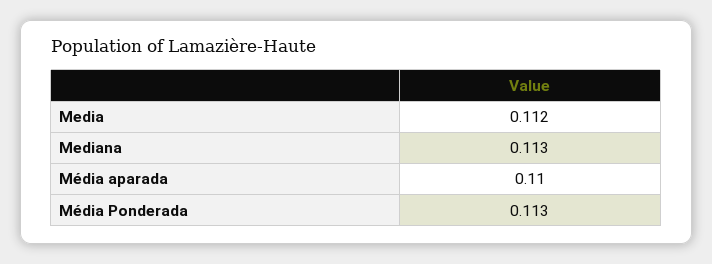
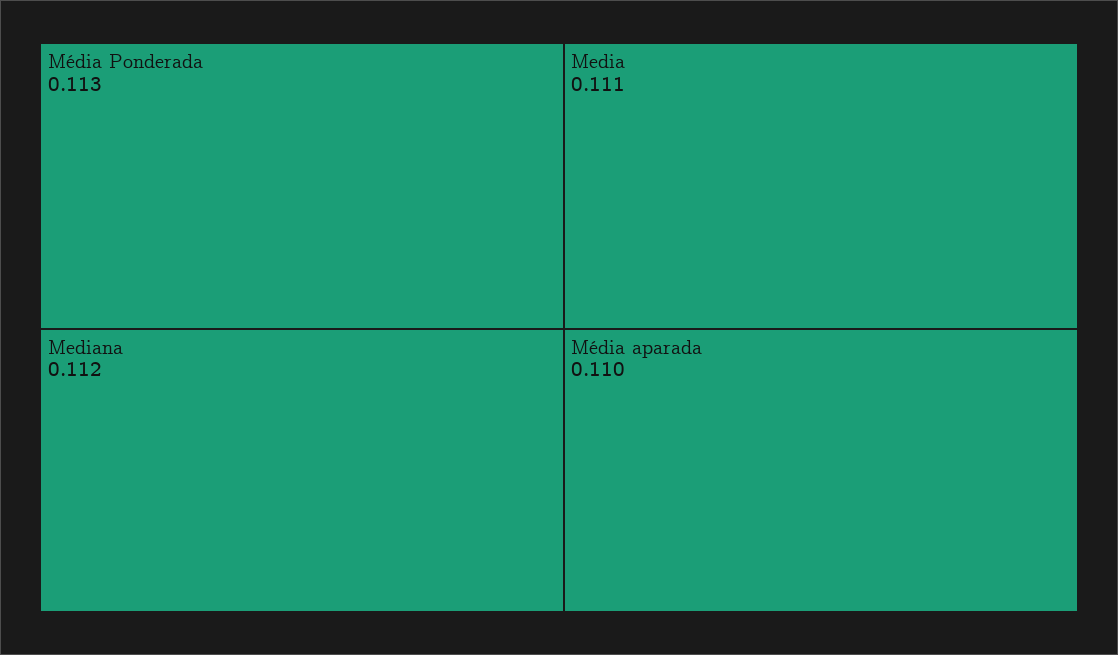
Media: 0.112 -> 0.111
Mediana: 0.113 -> 0.112

